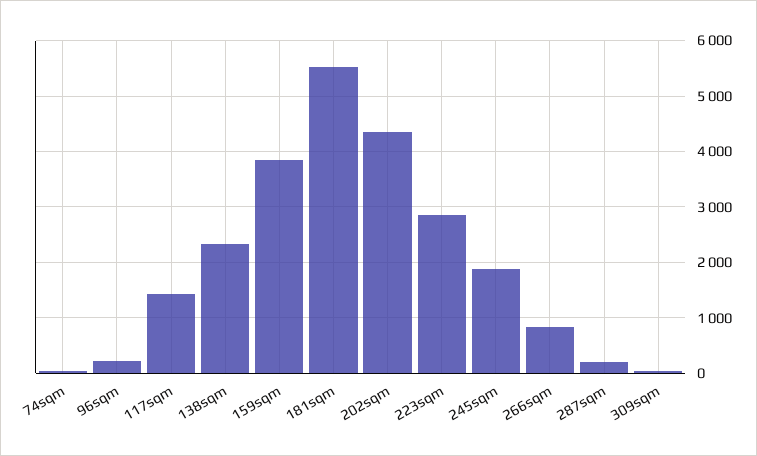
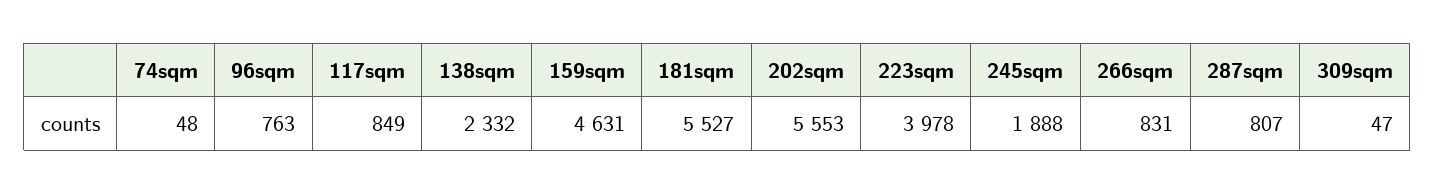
96sqm: 200 -> 763
117sqm: 1400 -> 849
159sqm: 3800 -> 4631
202sqm: 4400 -> 5553
223sqm: 2800 -> 3978
287sqm: 200 -> 807

